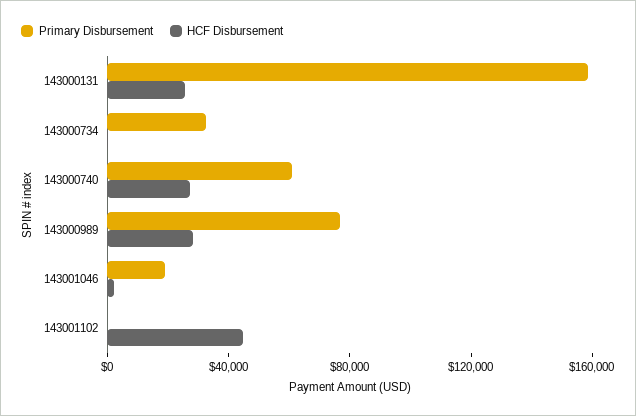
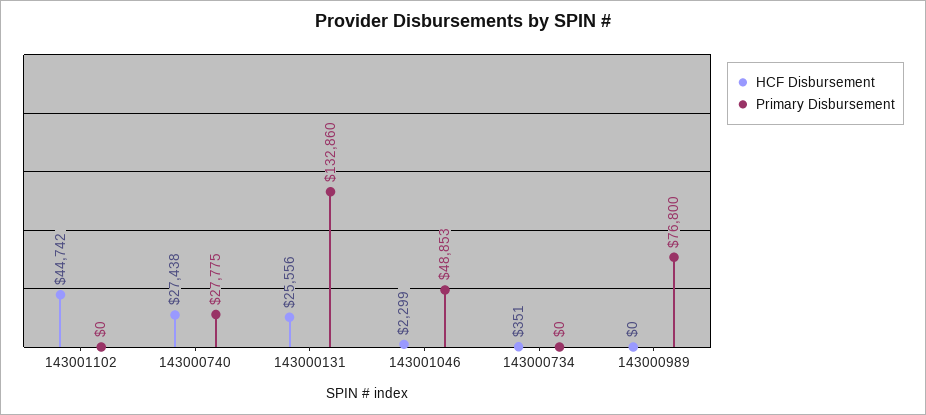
Primary Disbursement, 143000131: 160000 -> 132860
Primary Disbursement, 143000734: 30000 -> 0
Primary Disbursement, 143000740: 60000 -> 27775
HCF Disbursement, 143000989: 30000 -> 0
Primary Disbursement, 143001046: 20000 -> 48853

